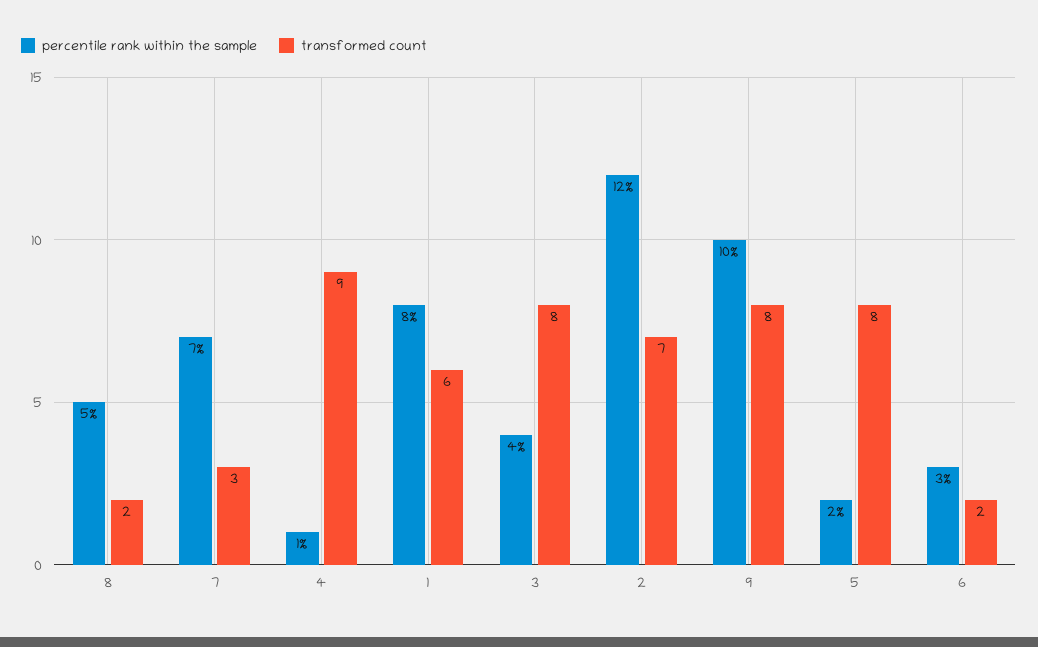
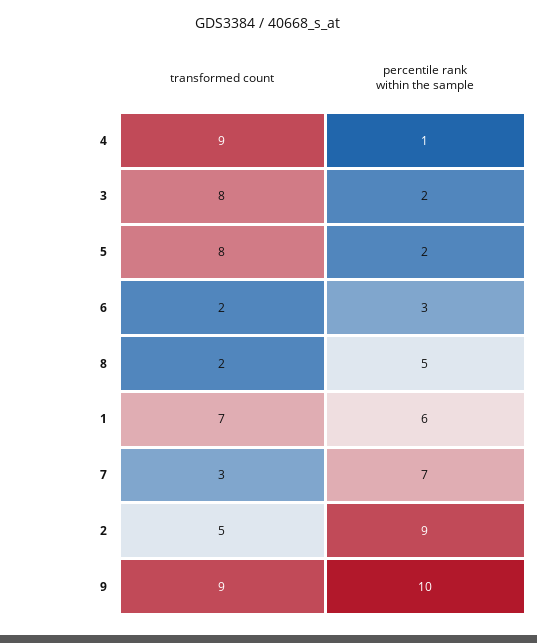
percentile rank within the sample, 1: 8 -> 6
transformed count, 1: 6 -> 7
percentile rank within the sample, 3: 4 -> 2
percentile rank within the sample, 2: 12 -> 9
transformed count, 2: 7 -> 5
transformed count, 9: 8 -> 9

